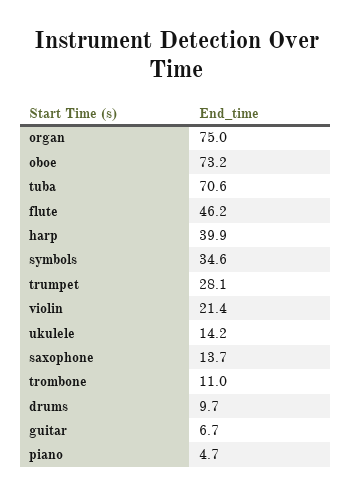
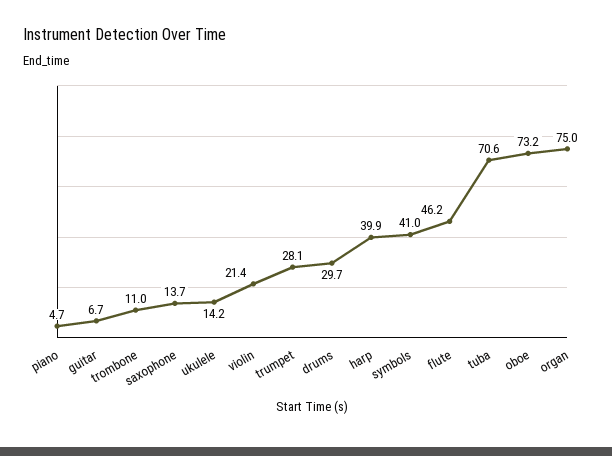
symbols: 34.6 -> 41
drums: 9.7 -> 29.7

